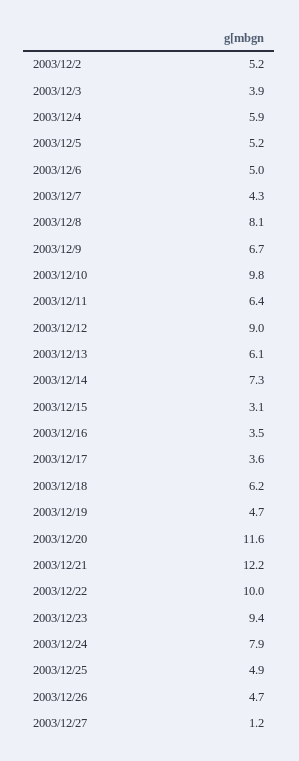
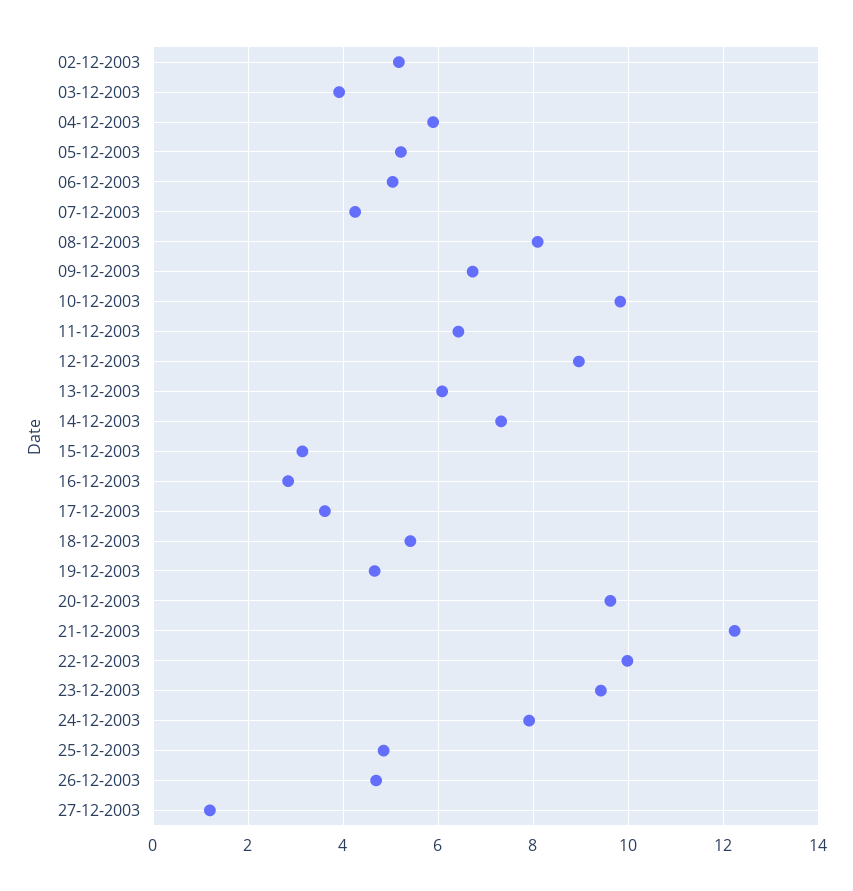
2003/12/16: 3.5 -> 2.8
2003/12/18: 6.2 -> 5.4
2003/12/20: 11.6 -> 9.6

